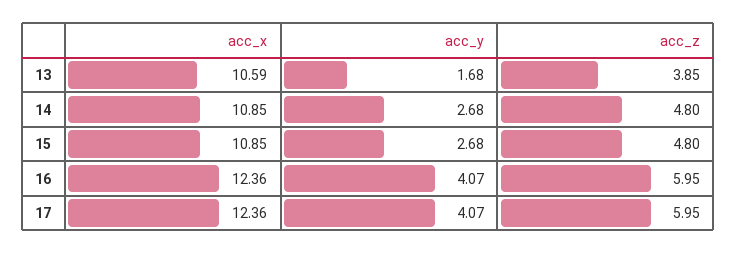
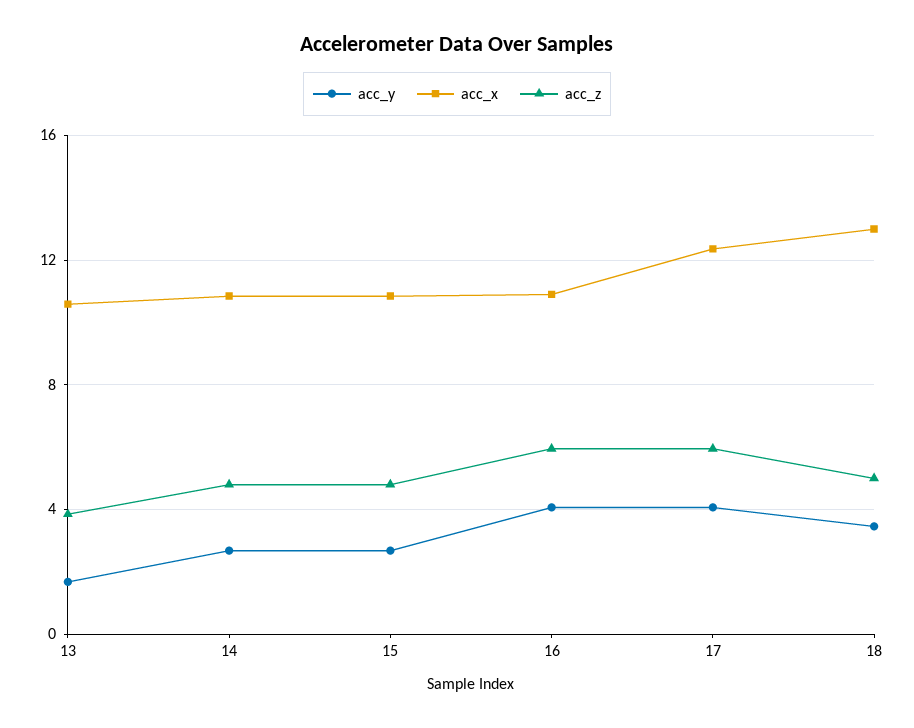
acc_x, 16: 12.36 -> 11
acc_y, 18: none -> 3.5
acc_x, 18: none -> 13
acc_z, 18: none -> 5

